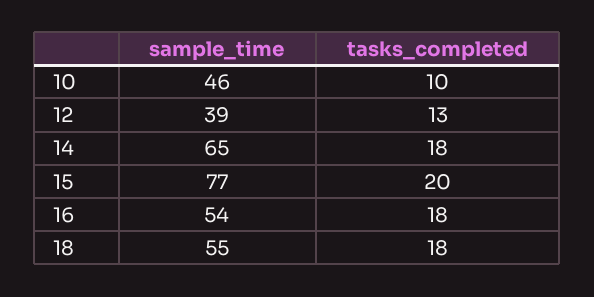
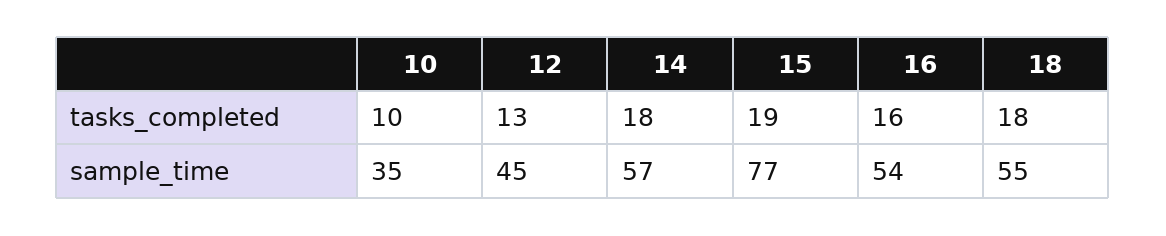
sample_time, 10: 46 -> 35
sample_time, 12: 39 -> 45
sample_time, 14: 65 -> 57
tasks_completed, 15: 20 -> 19
tasks_completed, 16: 18 -> 16

